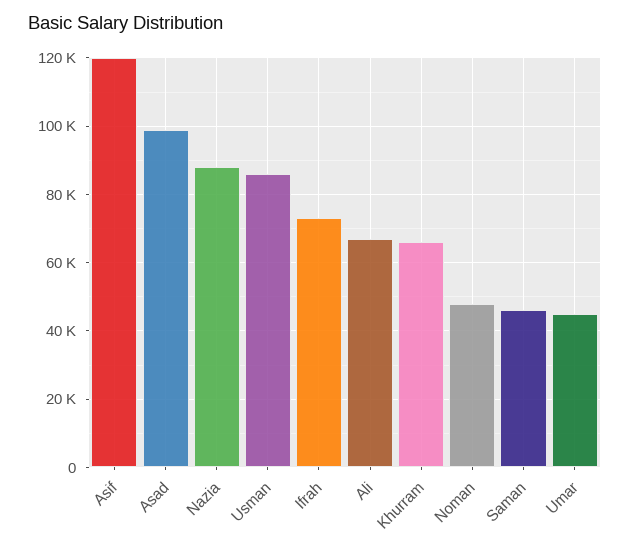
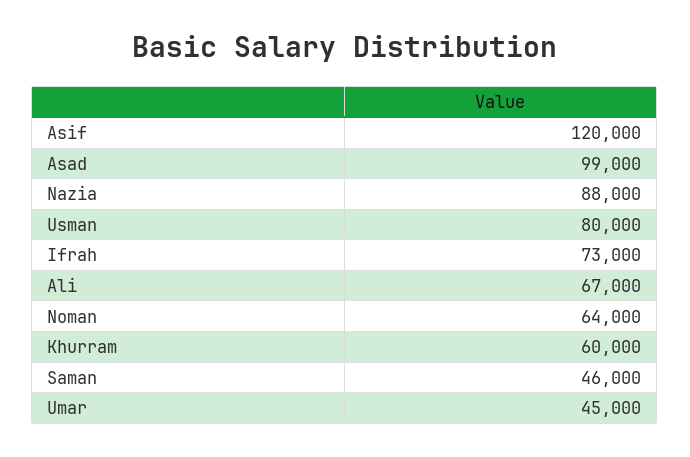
Usman: 86000 -> 80000
Khurram: 66000 -> 60000
Noman: 48000 -> 64000

